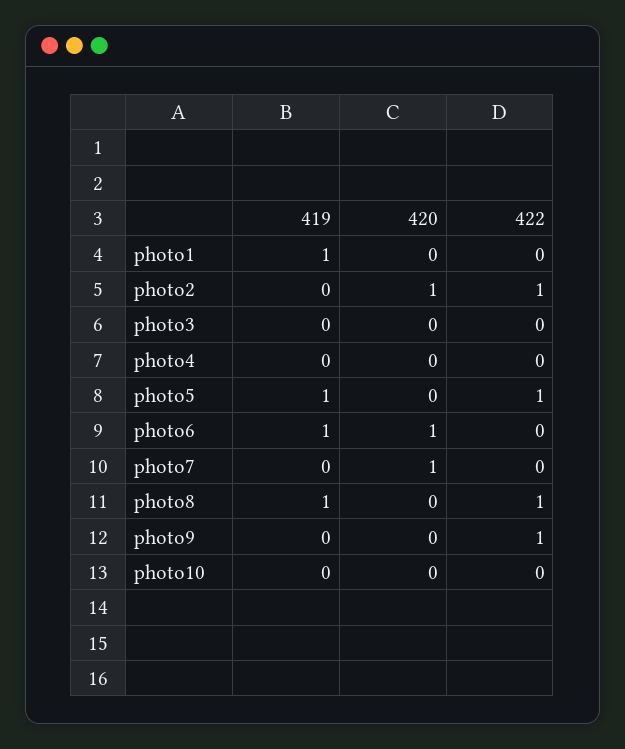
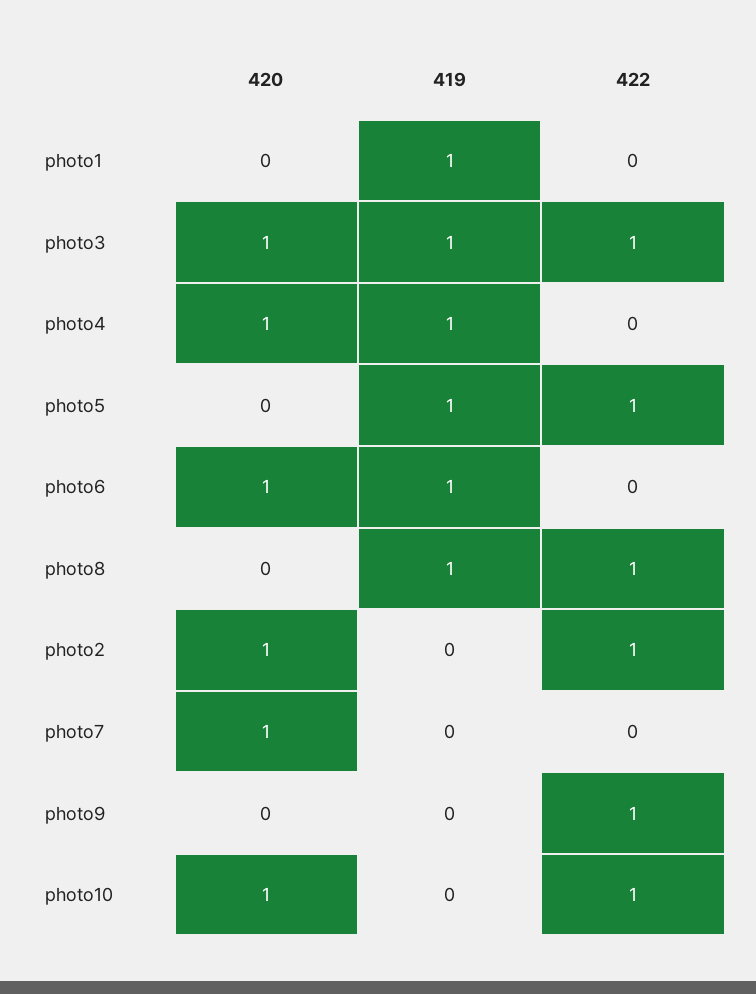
419, photo3: 0 -> 1
420, photo3: 0 -> 1
422, photo3: 0 -> 1
419, photo4: 0 -> 1
420, photo4: 0 -> 1
420, photo10: 0 -> 1
422, photo10: 0 -> 1

